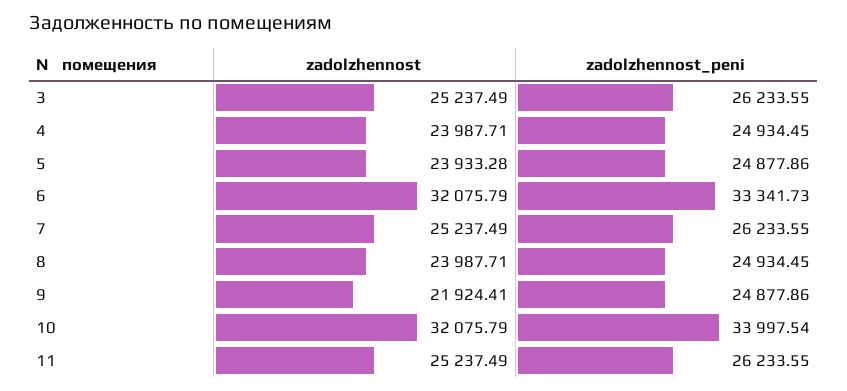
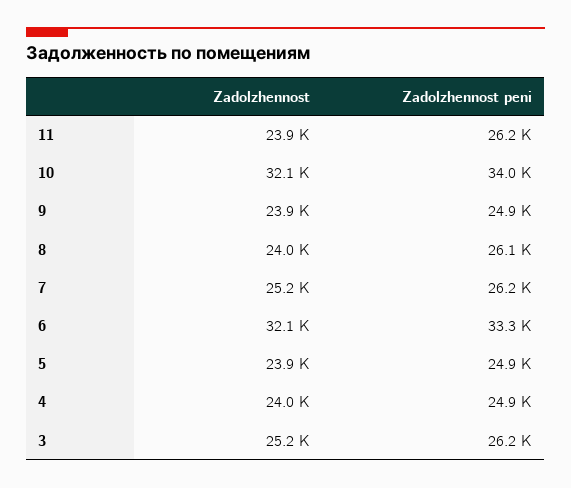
zadolzhennost_peni, 8: 24934.45 -> 26100
zadolzhennost, 9: 21924.41 -> 23900
zadolzhennost, 11: 25237.49 -> 23900

